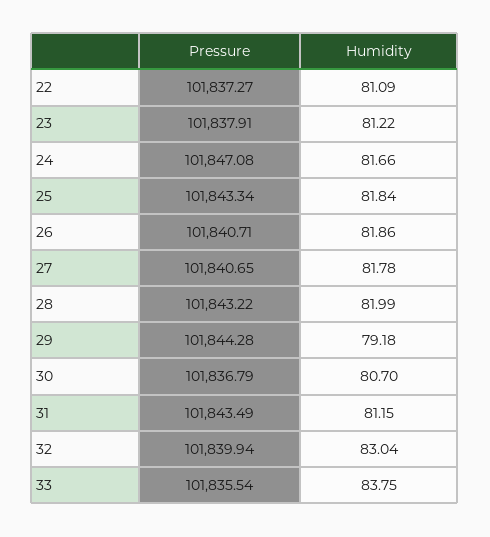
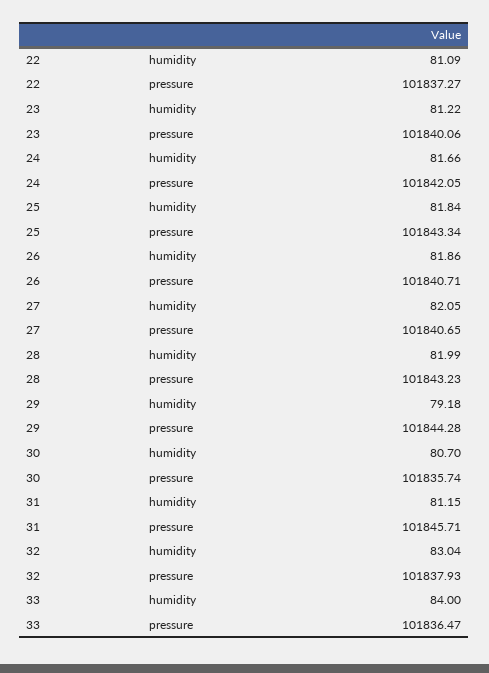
Pressure, 23: 101837.91 -> 101840.06
Pressure, 24: 101847.08 -> 101842.05
Humidity, 27: 81.78 -> 82.05
Pressure, 28: 101843.22 -> 101843.23
Pressure, 30: 101836.79 -> 101835.74
Pressure, 31: 101843.49 -> 101845.71
Pressure, 32: 101839.94 -> 101837.93
Pressure, 33: 101835.54 -> 101836.47
Humidity, 33: 83.75 -> 84

